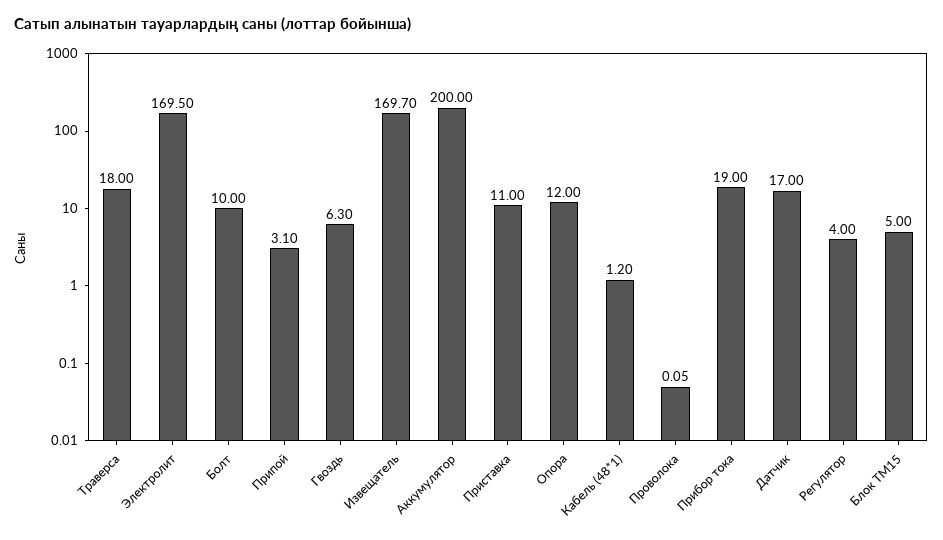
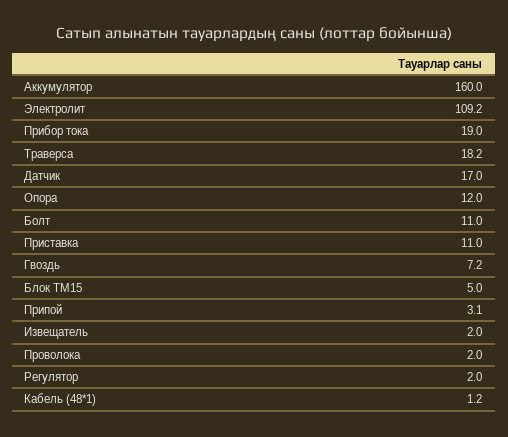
Траверса: 18 -> 18.2
Электролит: 169.5 -> 109.2
Болт: 10 -> 11
Гвоздь: 6.3 -> 7.2
Извещатель: 169.7 -> 2
Аккумулятор: 200 -> 160
Проволока: 0.05 -> 2
Регулятор: 4 -> 2

